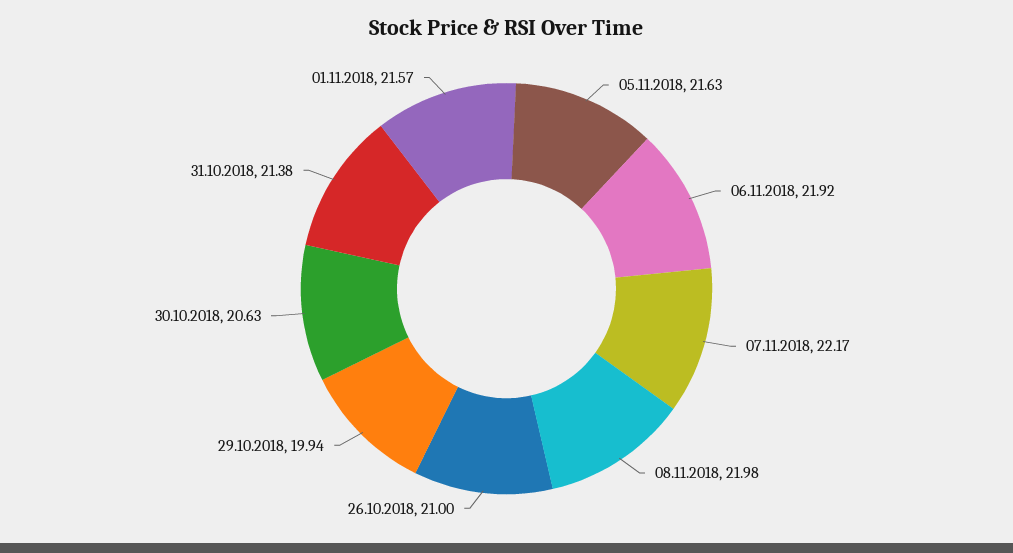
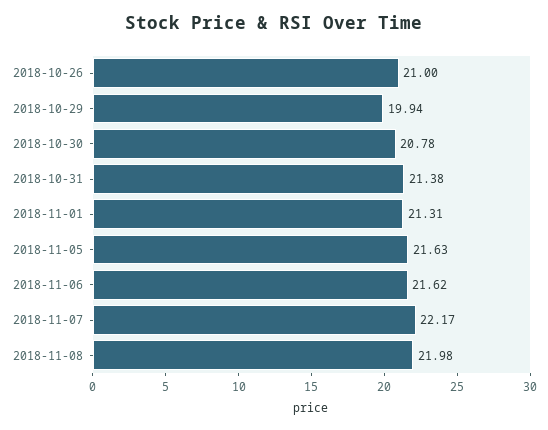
06.11.2018: 21.92 -> 21.62
30.10.2018: 20.63 -> 20.78
01.11.2018: 21.57 -> 21.31

